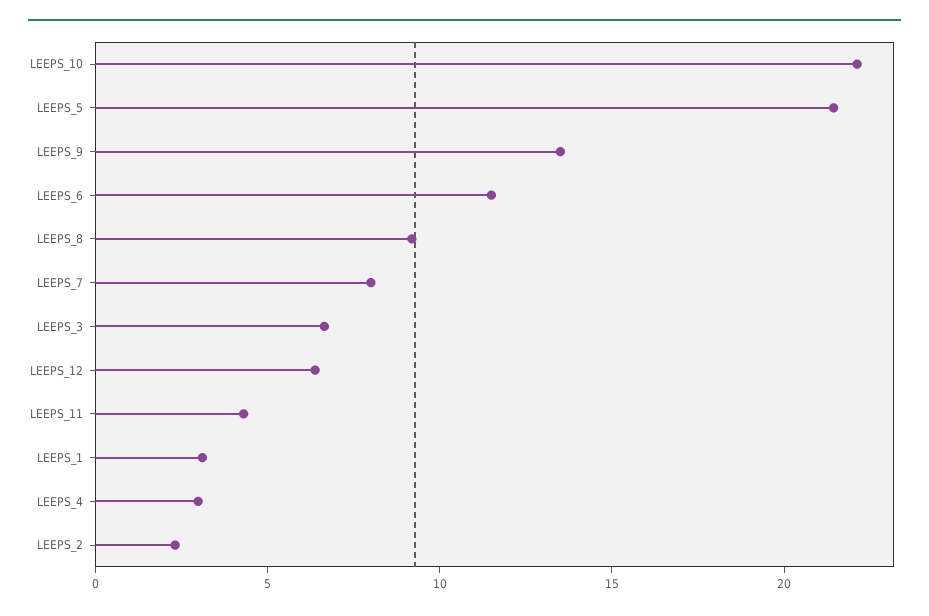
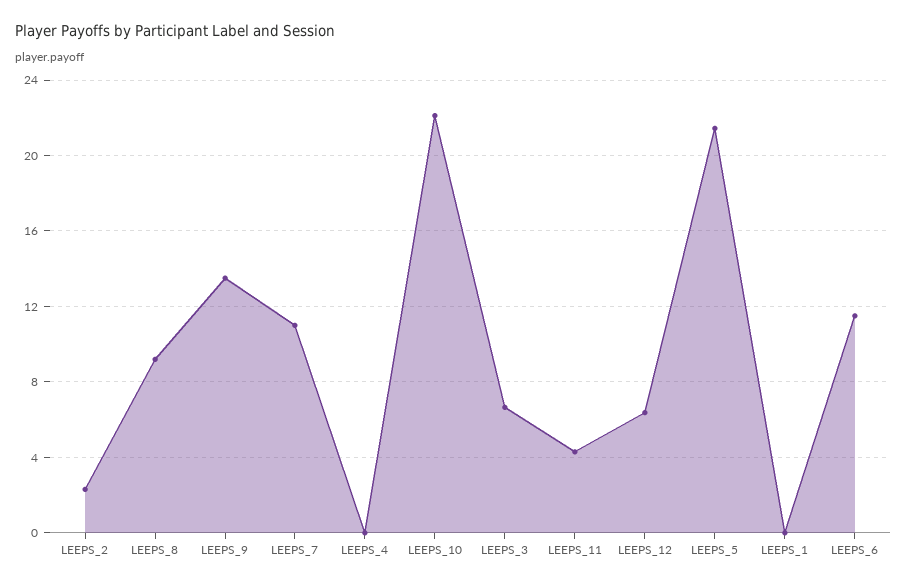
LEEPS_7: 8 -> 11
LEEPS_1: 3 -> 0
LEEPS_4: 3 -> 0

